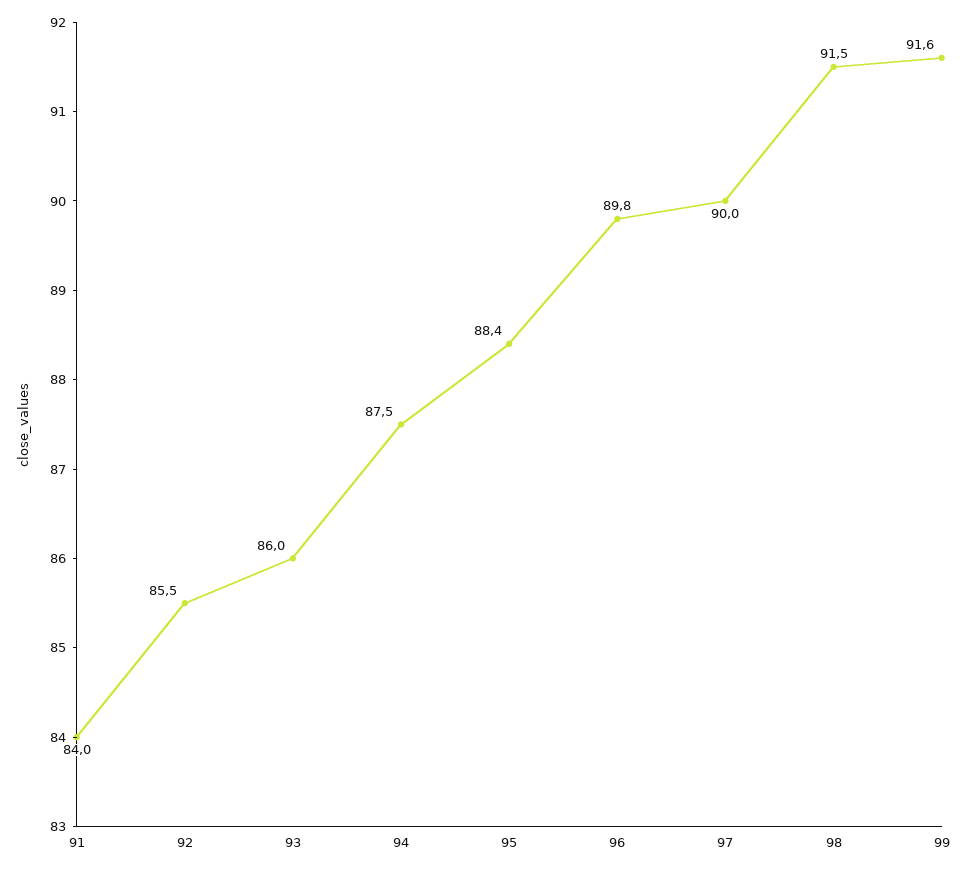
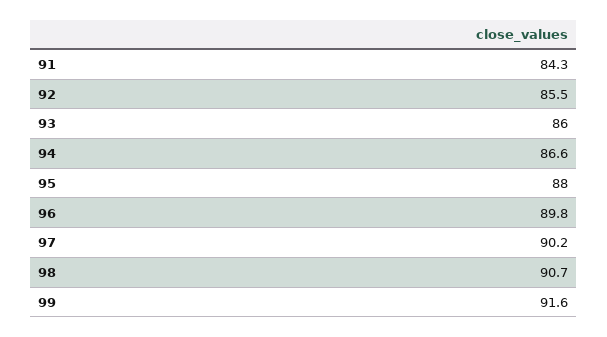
91: 84 -> 84.3
94: 87.5 -> 86.6
95: 88.4 -> 88
97: 90 -> 90.2
98: 91.5 -> 90.7

